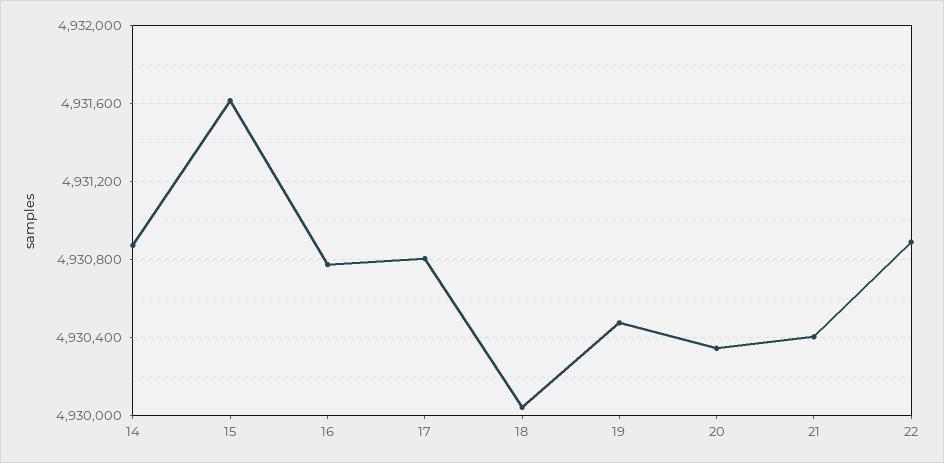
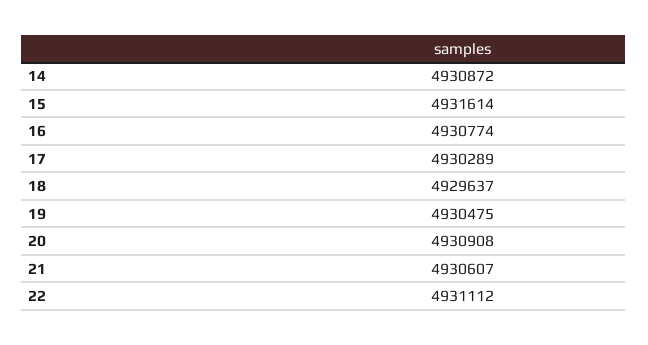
17: 4930800 -> 4930289
18: 4930050 -> 4929637
20: 4930350 -> 4930908
21: 4930400 -> 4930607
22: 4930900 -> 4931112

